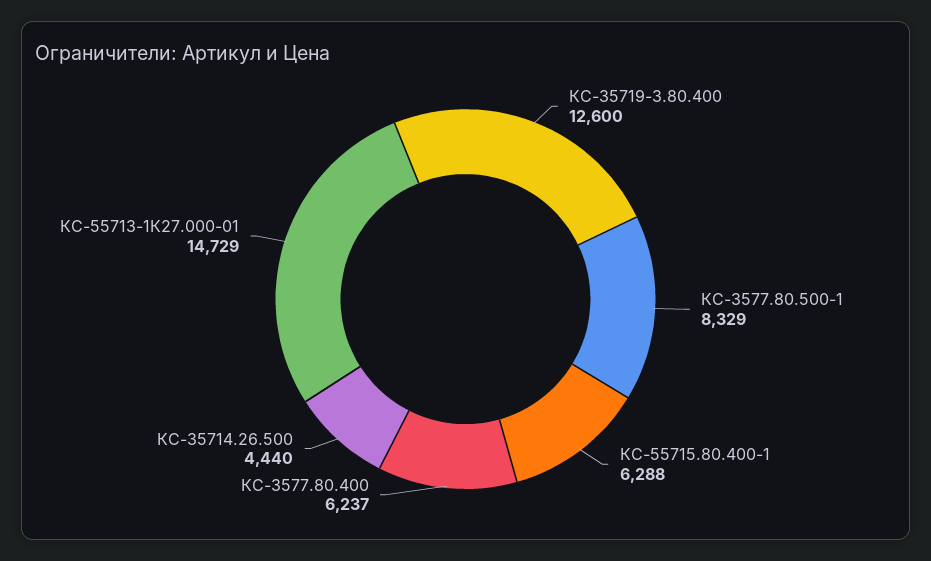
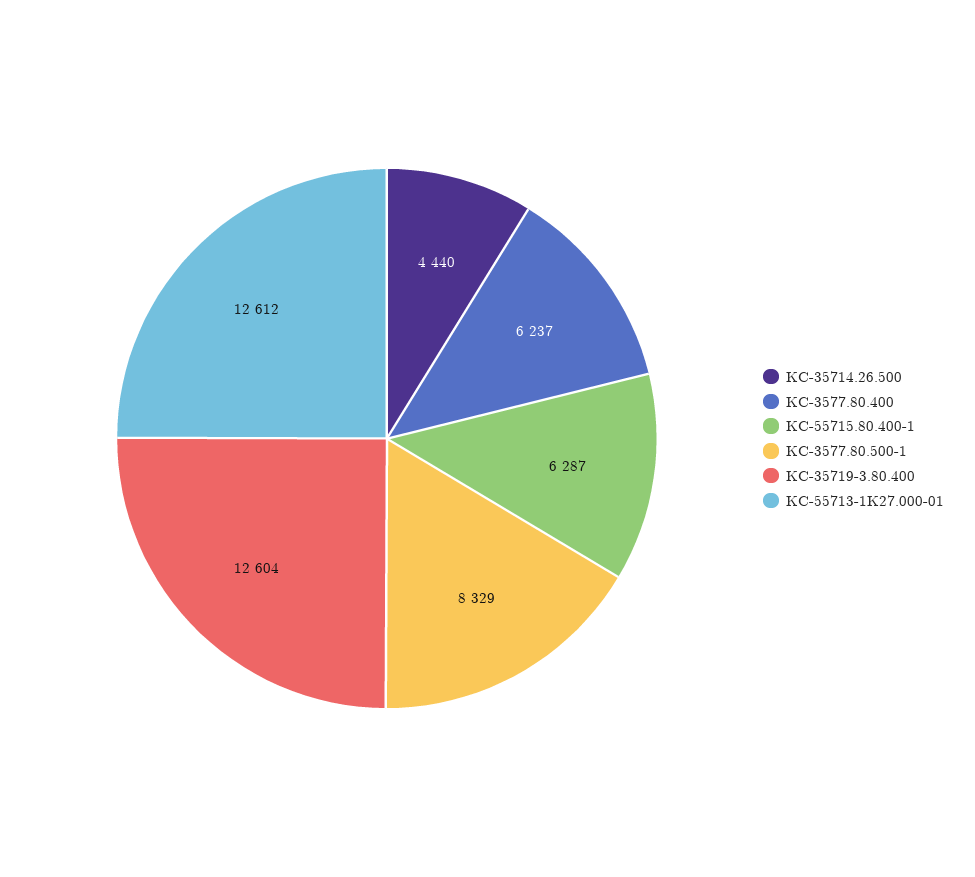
КС-35719-3.80.400: 12600 -> 12604
КС-55715.80.400-1: 6288 -> 6287
КС-55713-1К27.000-01: 14729 -> 12612

